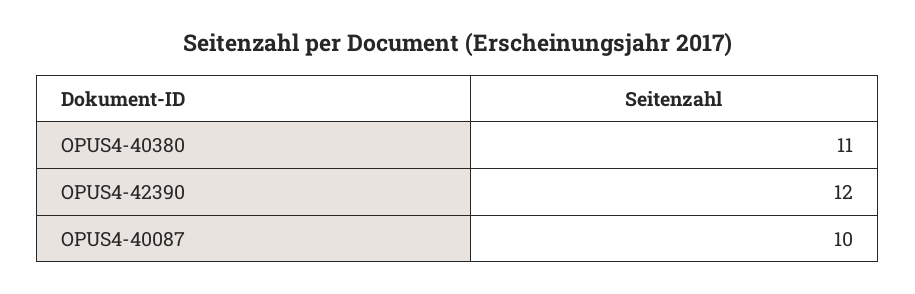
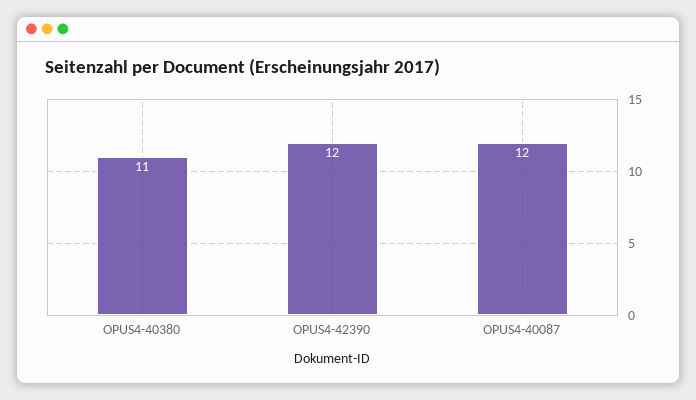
OPUS4-40087: 10 -> 12

